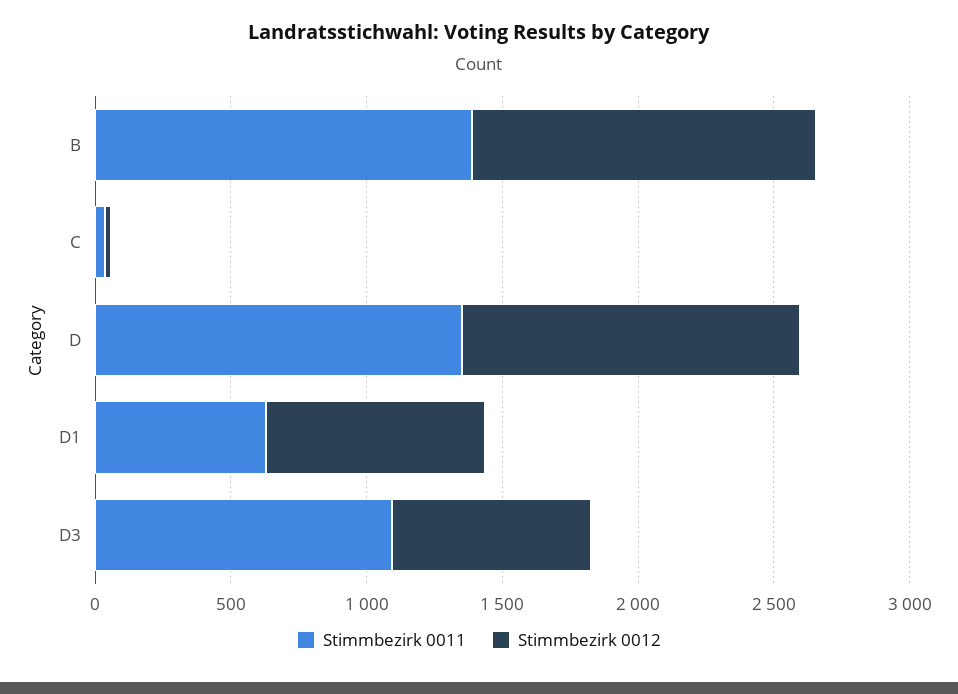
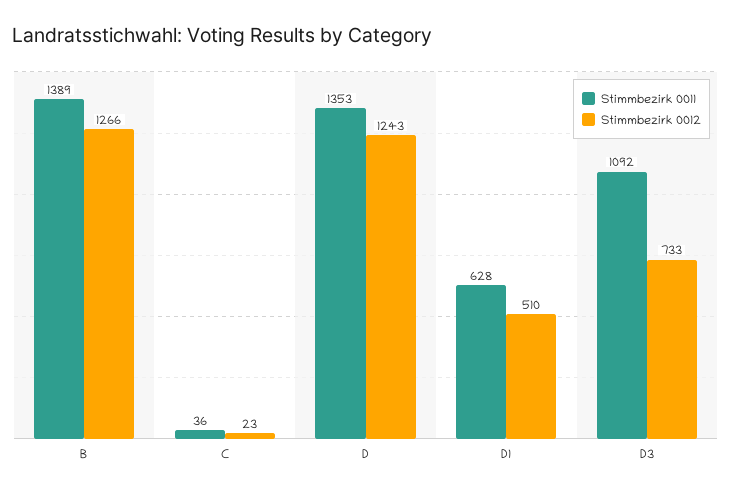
Stimmbezirk 0012, D1: 800 -> 510

